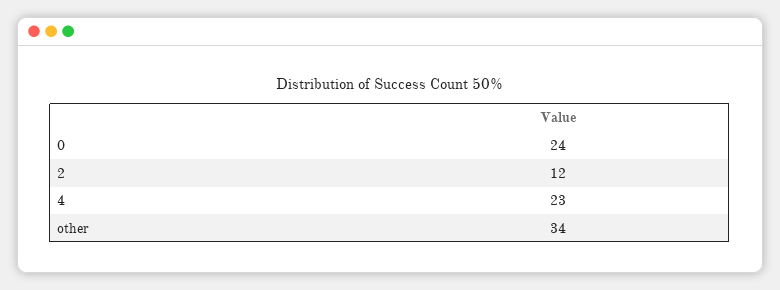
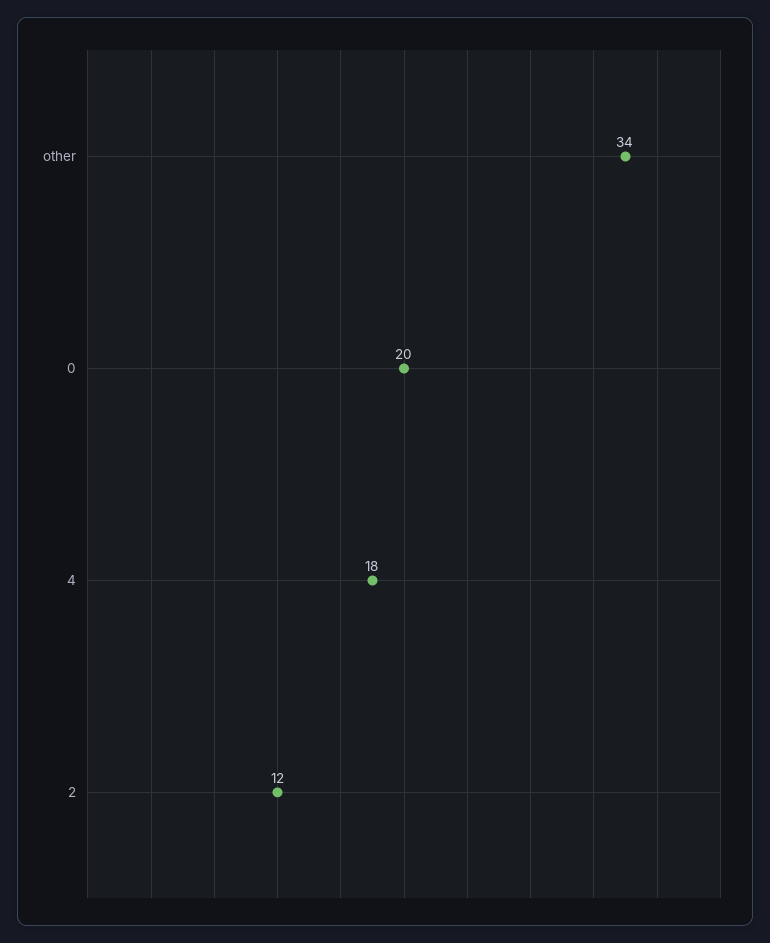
0: 24 -> 20
4: 23 -> 18

